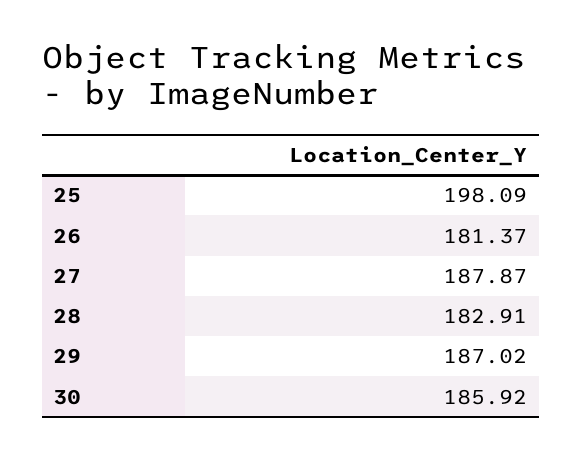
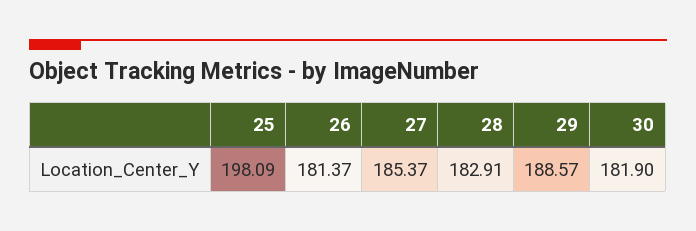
27: 187.87 -> 185.37
29: 187.02 -> 188.57
30: 185.92 -> 181.9

